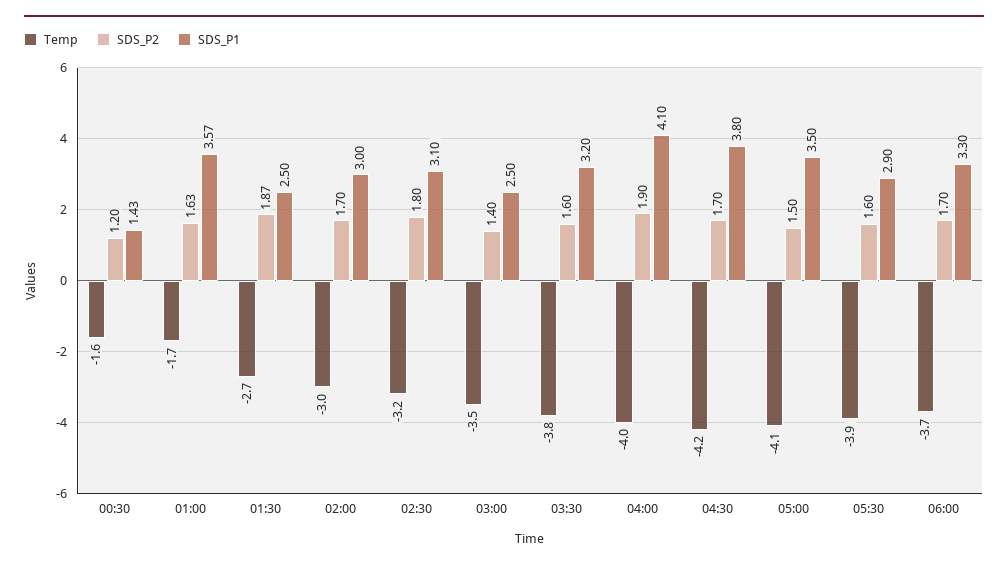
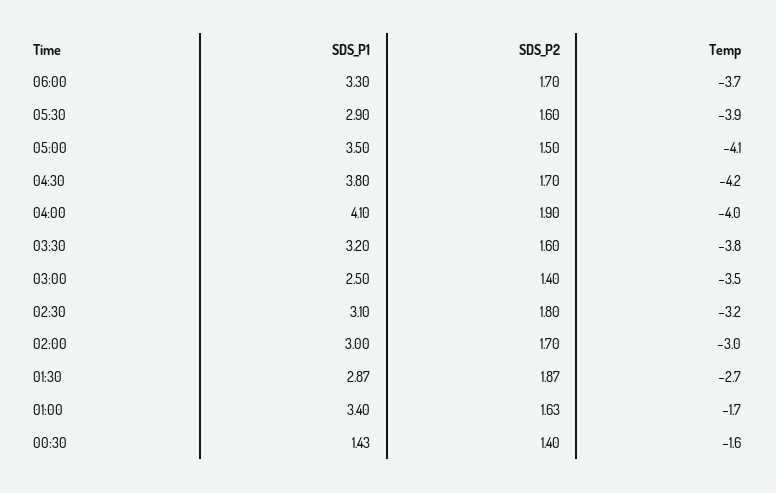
SDS_P2, 00:30: 1.2 -> 1.4
SDS_P1, 01:00: 3.57 -> 3.4
SDS_P1, 01:30: 2.5 -> 2.87

